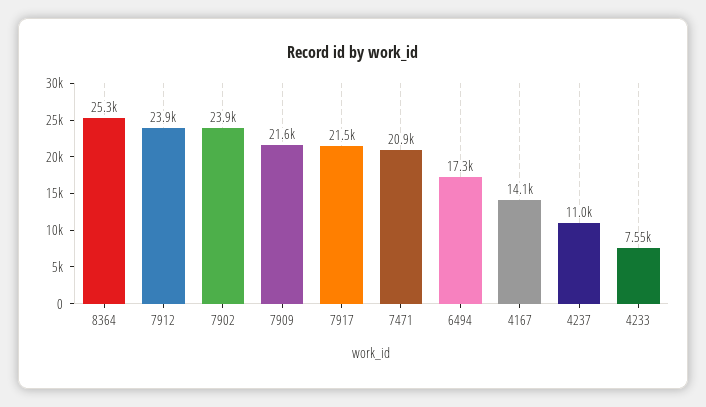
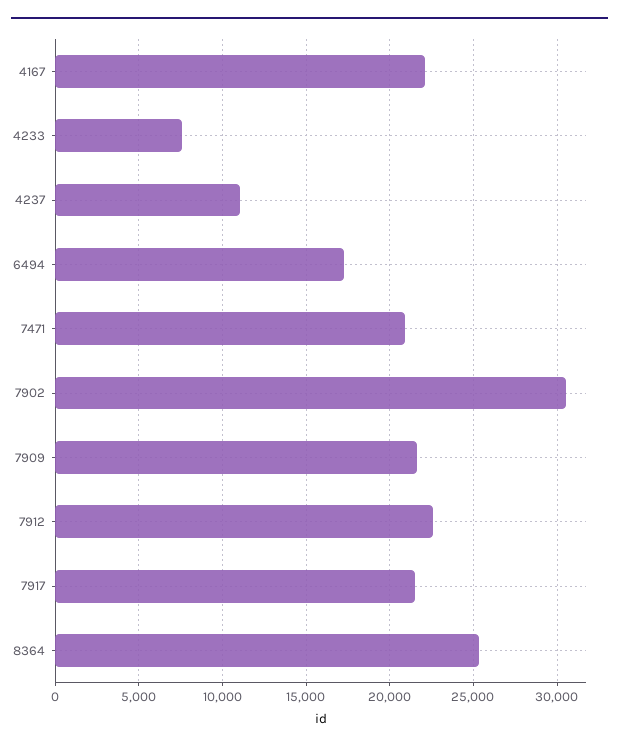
7912: 23900 -> 22500
7902: 23900 -> 30500
4167: 14100 -> 22000

